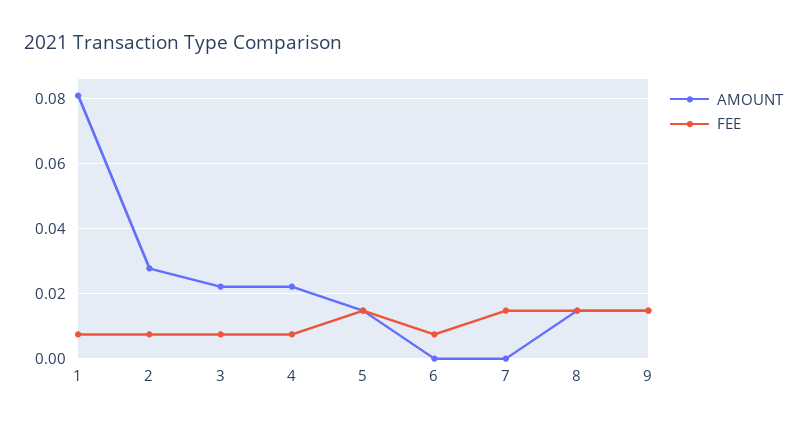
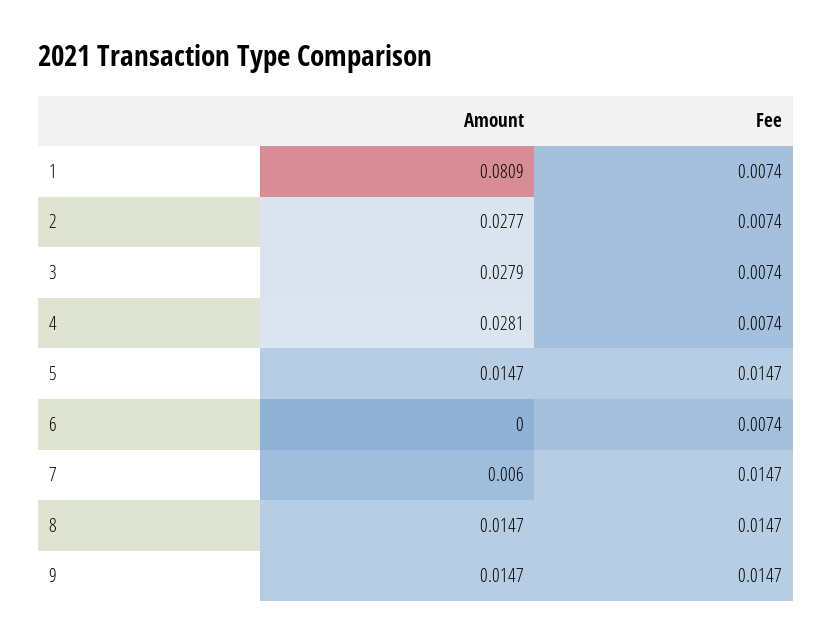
AMOUNT, 3: 0.022 -> 0.0279
AMOUNT, 4: 0.022 -> 0.0281
AMOUNT, 7: 0 -> 0.006

